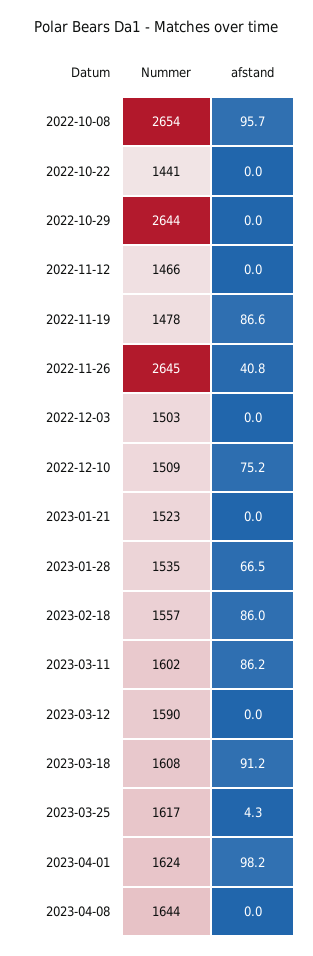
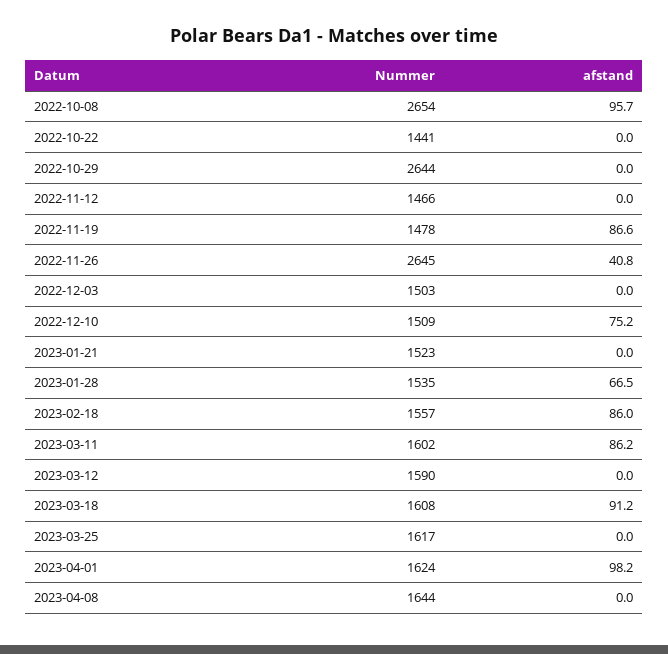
afstand, 2023-03-25: 4.3 -> 0

